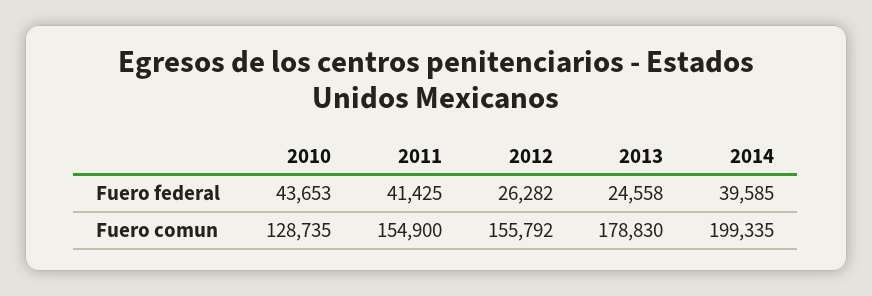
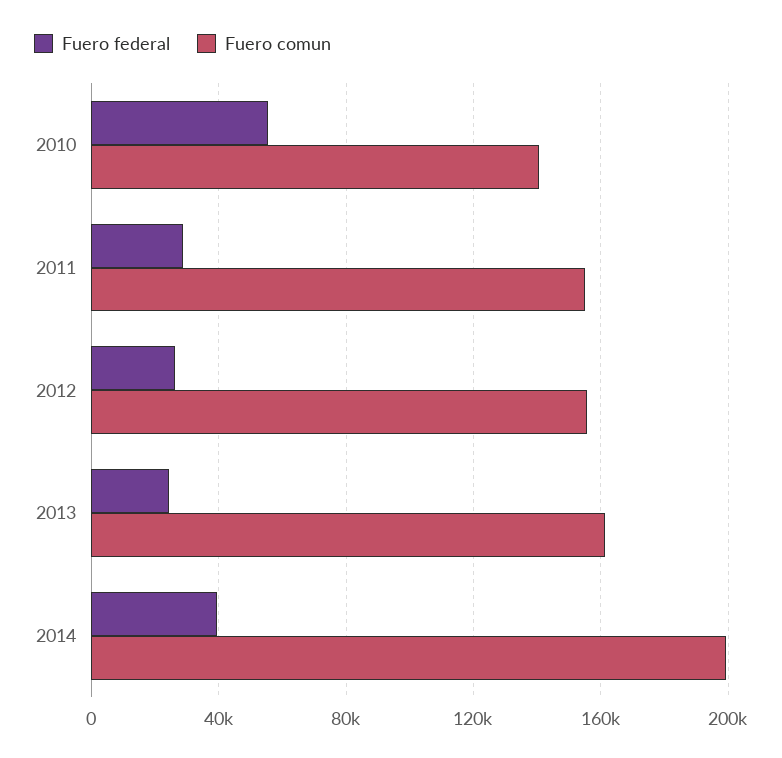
Fuero federal, 2010: 43653 -> 55000
Fuero federal, 2011: 41425 -> 30000
Fuero comun, 2010: 128735 -> 140000
Fuero comun, 2013: 178830 -> 160000

